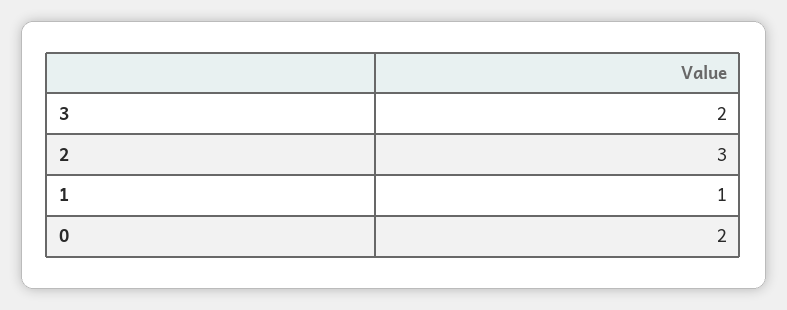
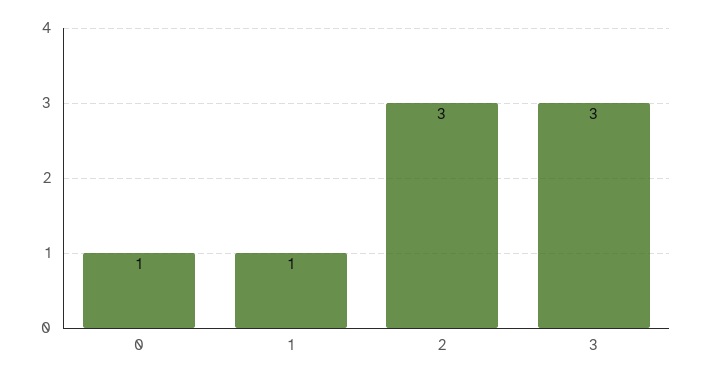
3: 2 -> 3
0: 2 -> 1

